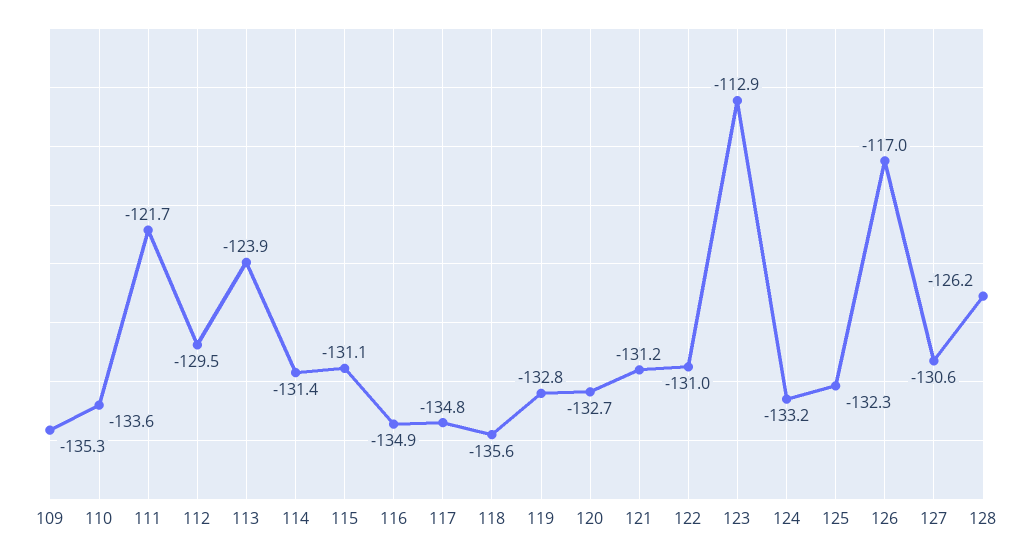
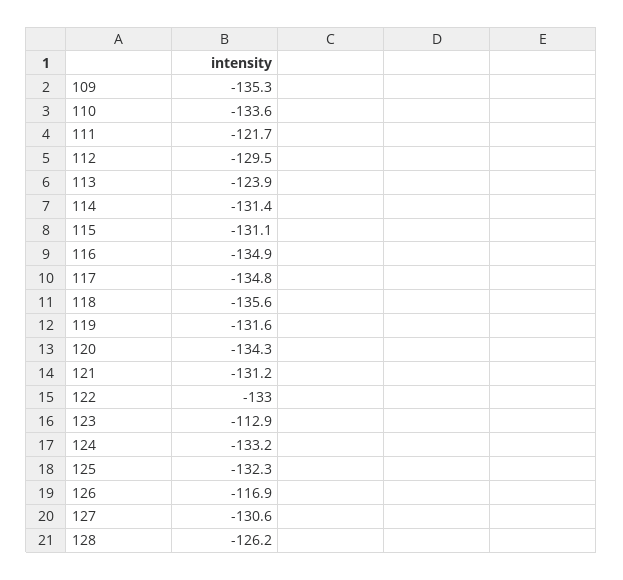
119: -132.8 -> -131.6
120: -132.7 -> -134.3
122: -131 -> -133
126: -117 -> -116.9

